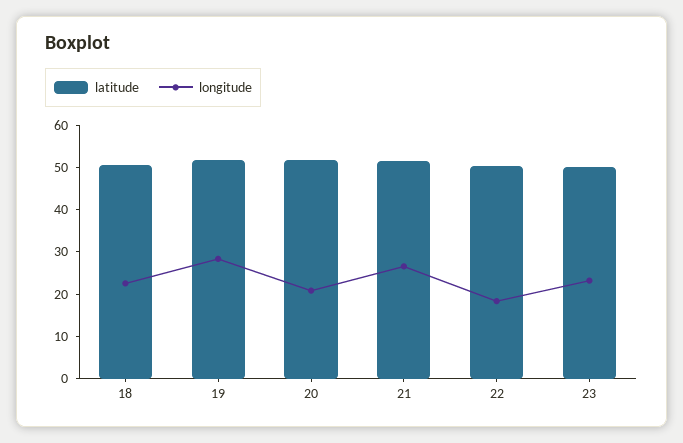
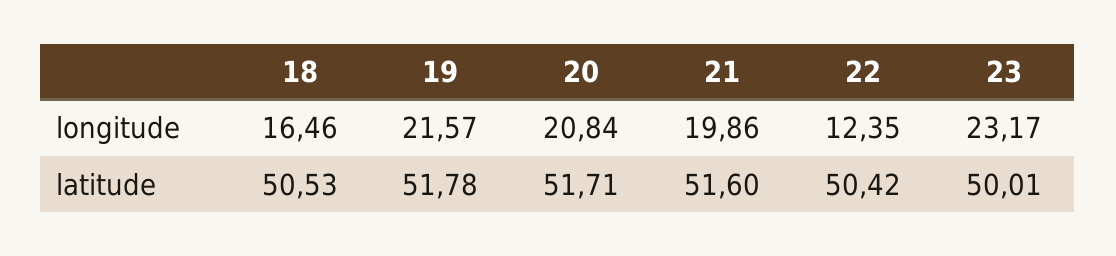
longitude, 18: 22 -> 16.46
longitude, 19: 28 -> 21.57
longitude, 21: 26 -> 19.86
longitude, 22: 18 -> 12.35

